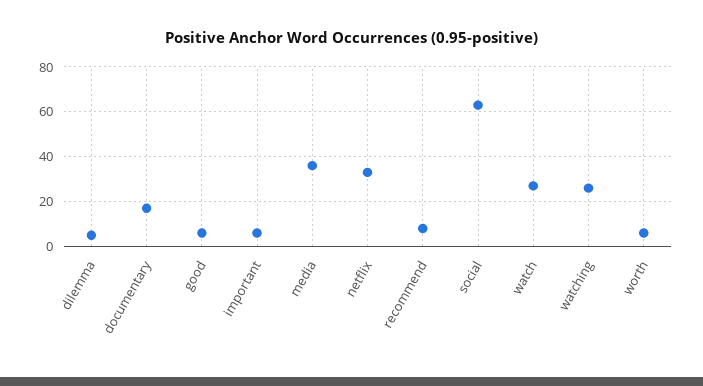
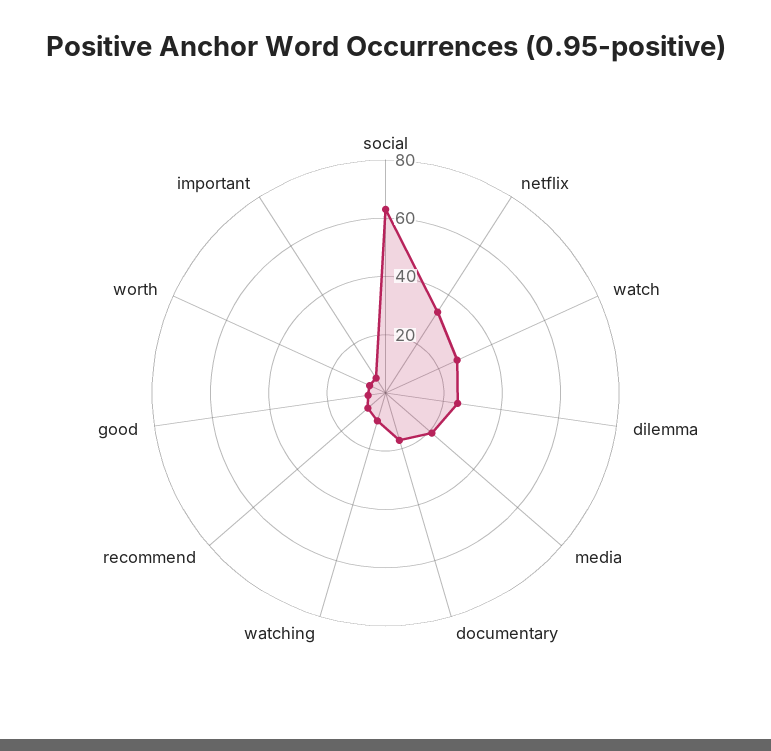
dilemma: 5 -> 25
media: 35 -> 20
watching: 25 -> 10

